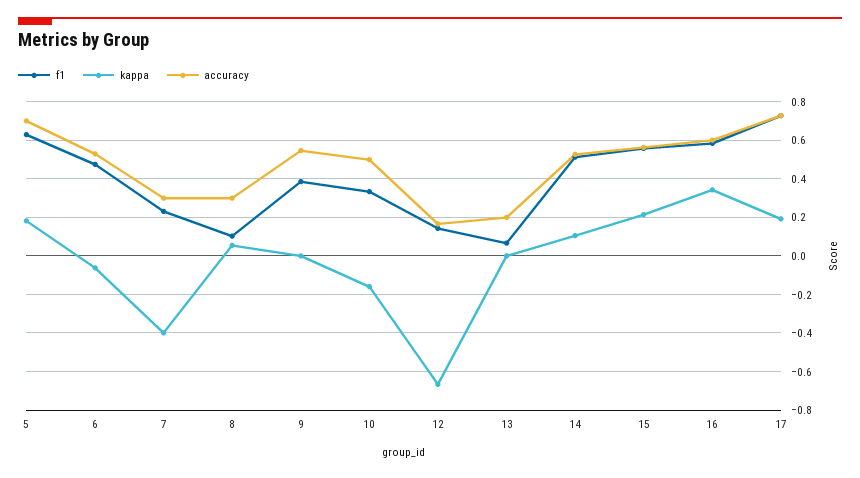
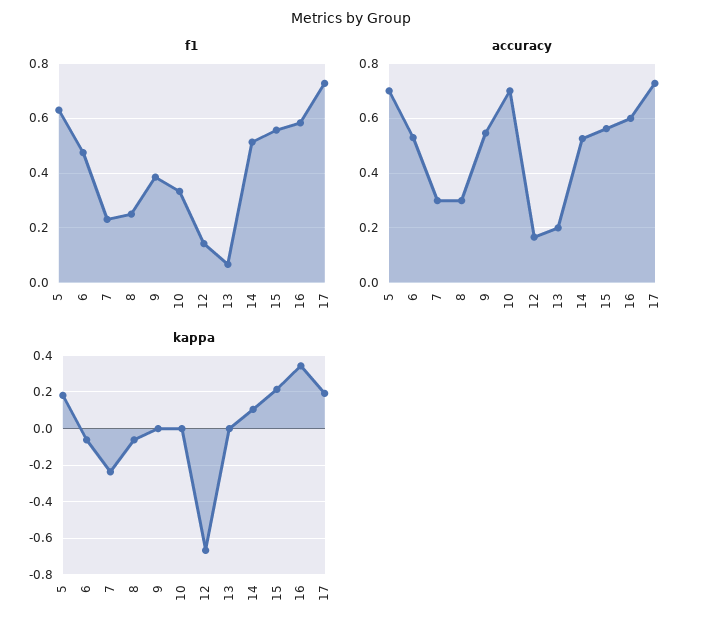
kappa, 7: -0.4 -> -0.25
f1, 8: 0.1 -> 0.25
kappa, 8: 0.05 -> -0.05
kappa, 10: -0.15 -> 0
accuracy, 10: 0.5 -> 0.7

